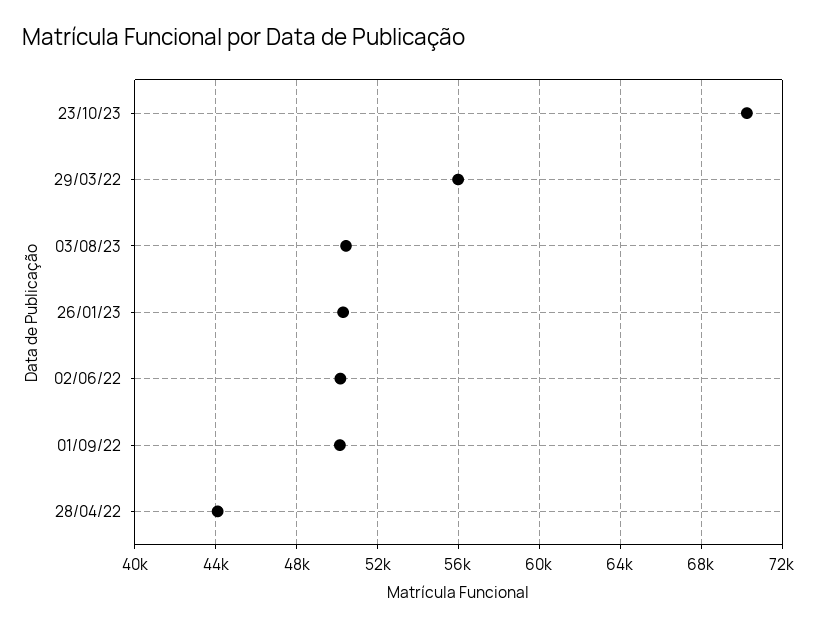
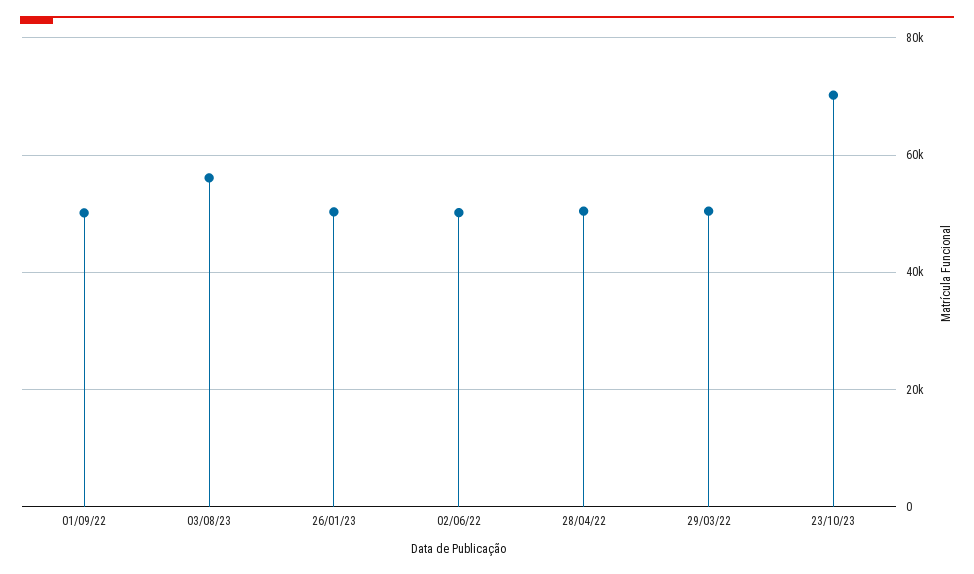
29/03/22: 56000 -> 50000
03/08/23: 50500 -> 56000
28/04/22: 44000 -> 50000

